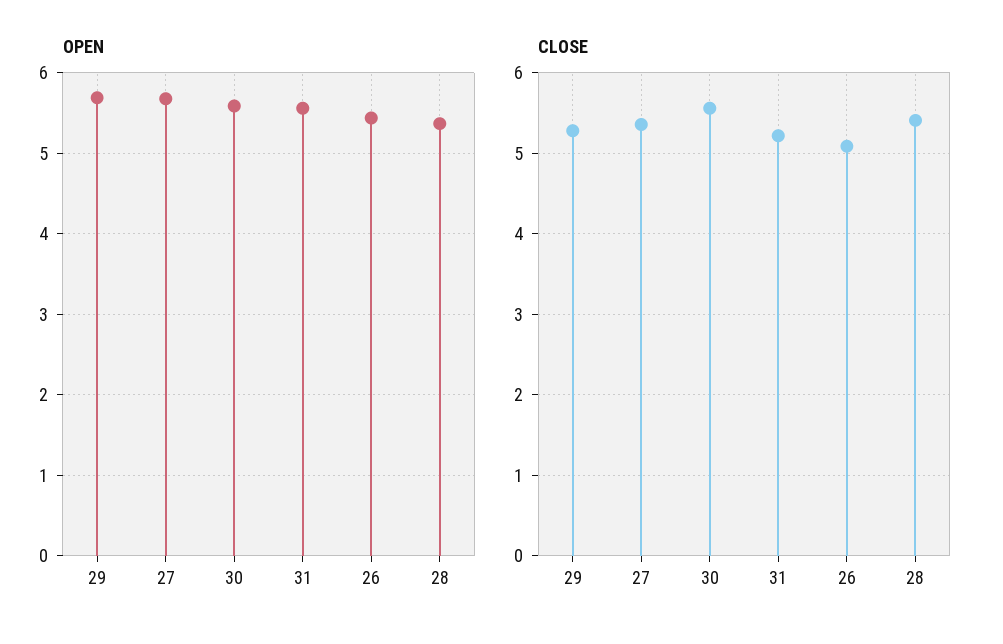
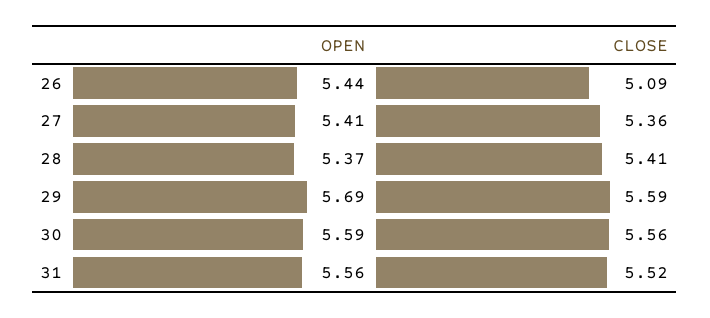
OPEN, 27: 5.7 -> 5.41
CLOSE, 29: 5.3 -> 5.59
CLOSE, 31: 5.2 -> 5.52

